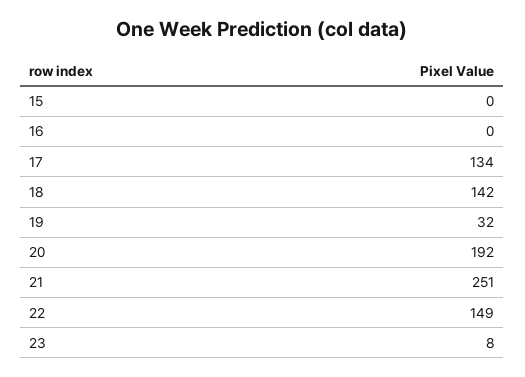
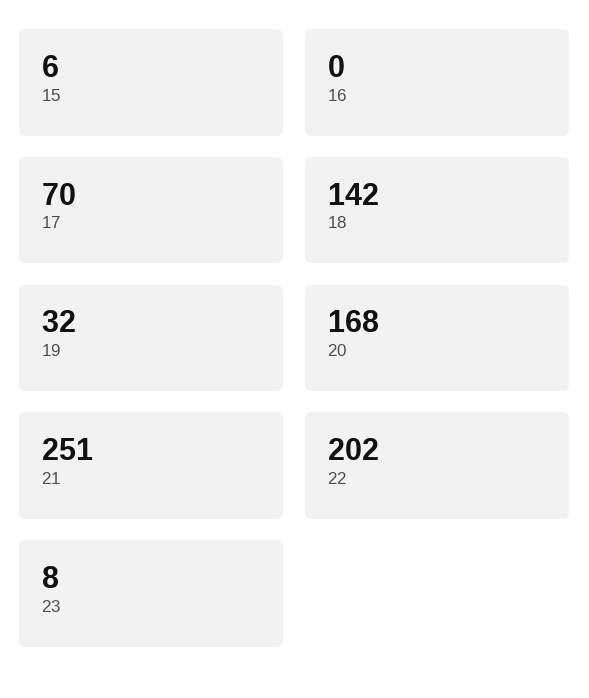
15: 0 -> 6
17: 134 -> 70
20: 192 -> 168
22: 149 -> 202

